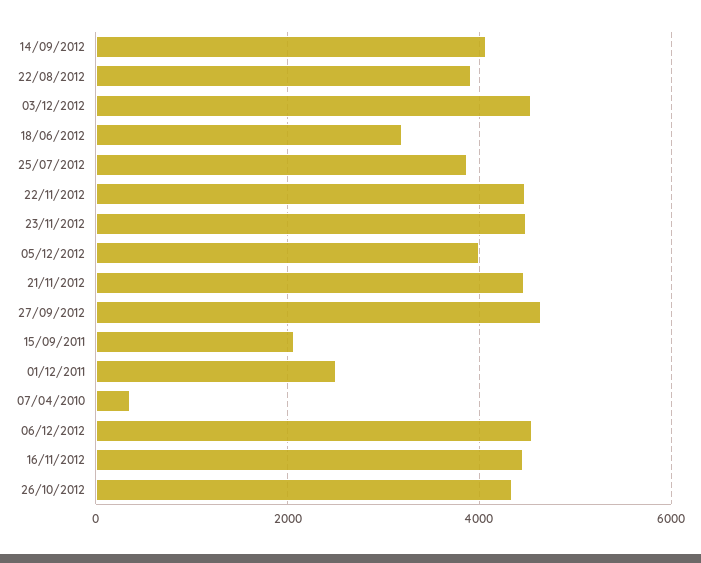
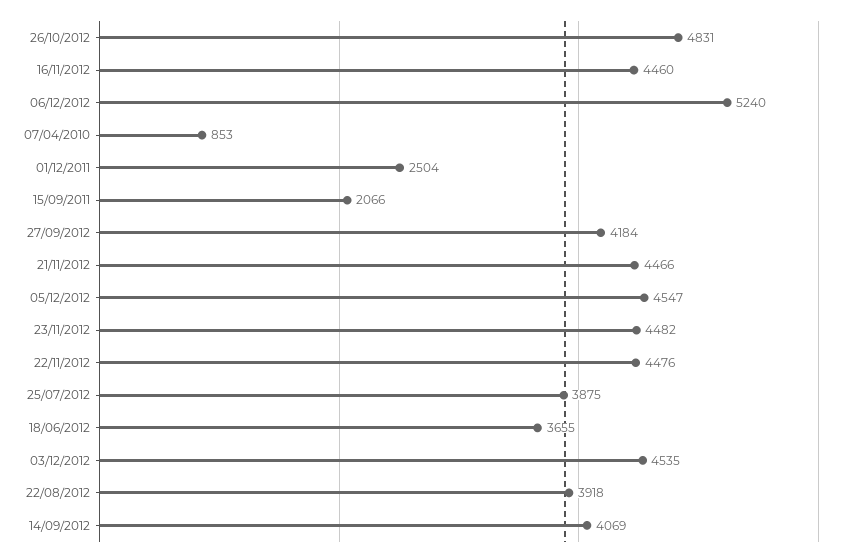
18/06/2012: 3200 -> 3655
05/12/2012: 4000 -> 4547
27/09/2012: 4600 -> 4184
07/04/2010: 400 -> 853
06/12/2012: 4600 -> 5240
26/10/2012: 4400 -> 4831

